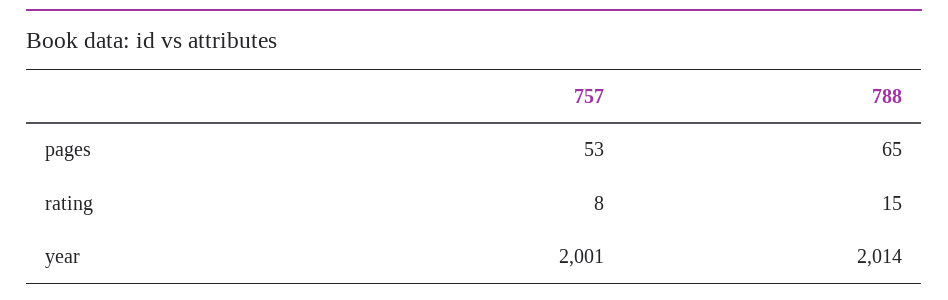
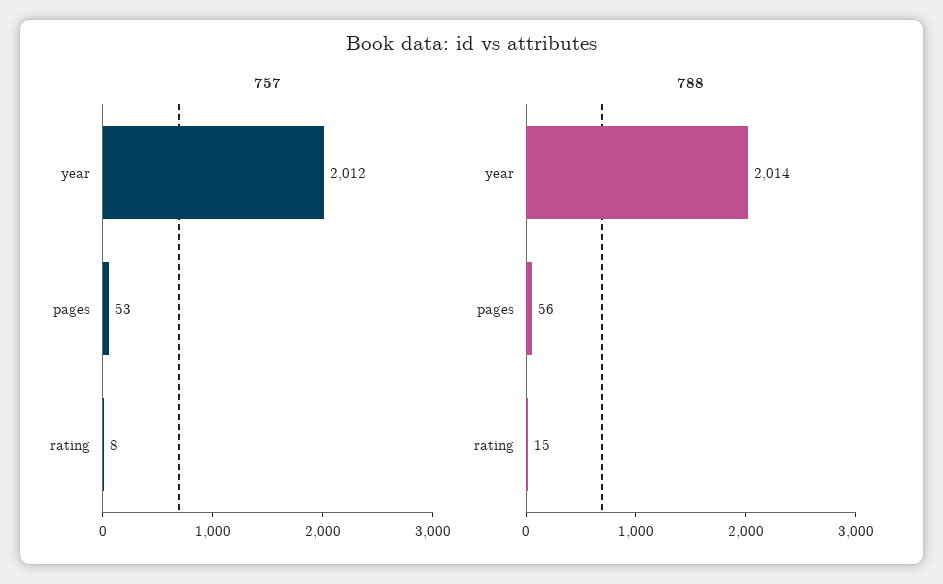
788, pages: 65 -> 56
757, year: 2001 -> 2012

